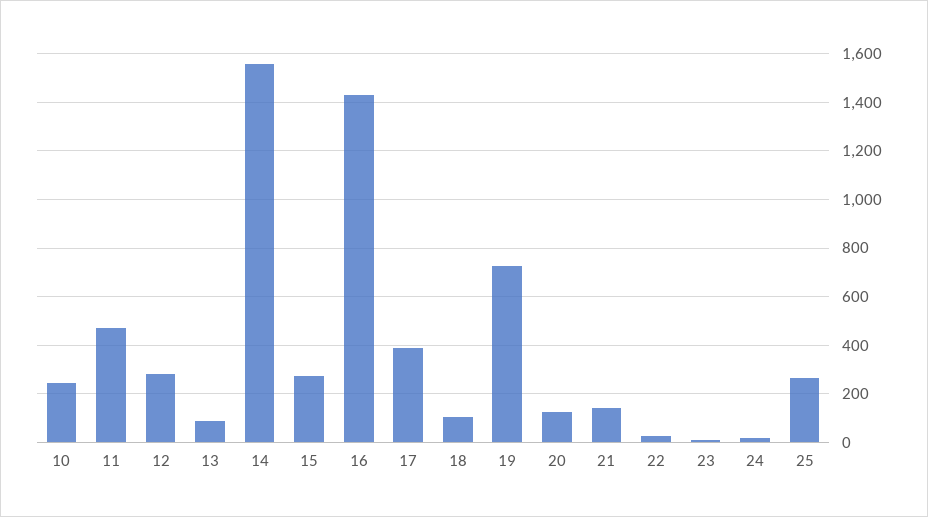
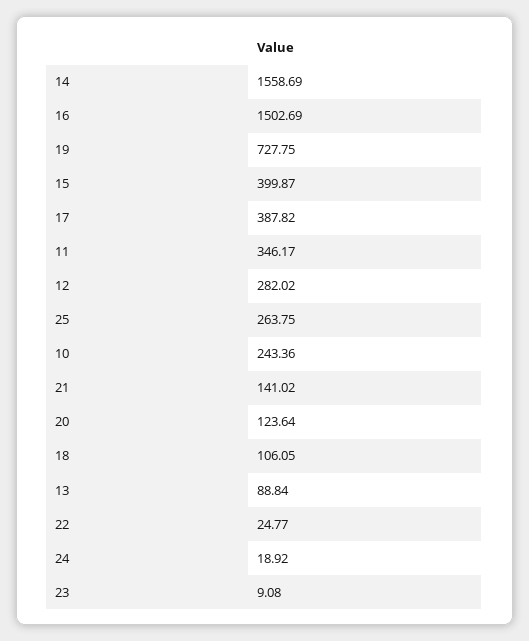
11: 475 -> 346.17
15: 275 -> 399.87
16: 1425 -> 1502.69

